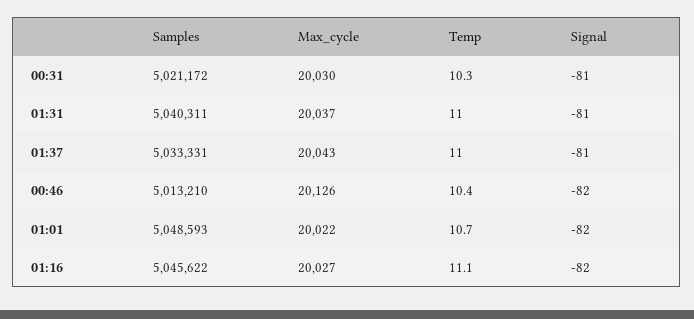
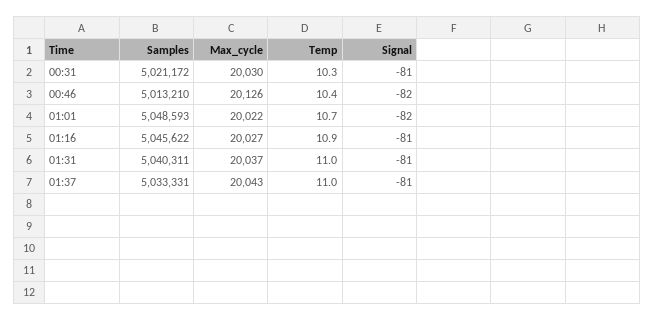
Temp, 01:16: 11.1 -> 10.9
Signal, 01:16: -82 -> -81

